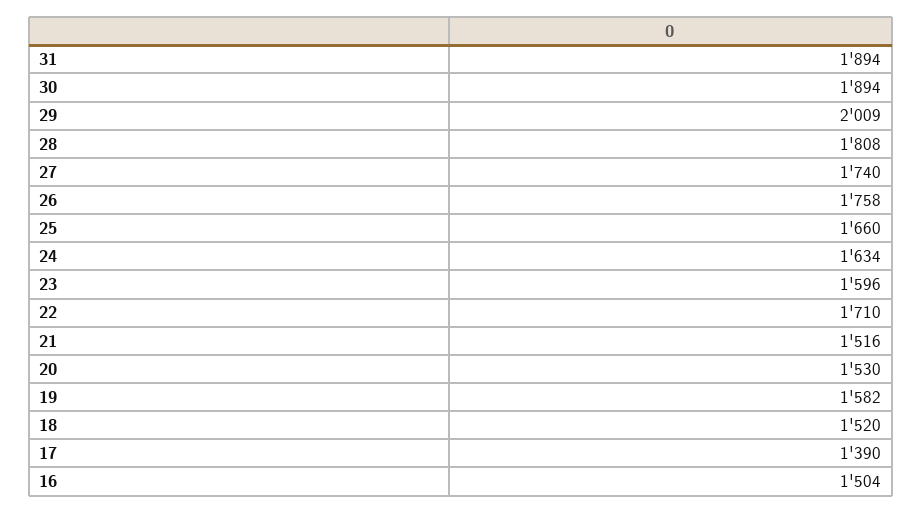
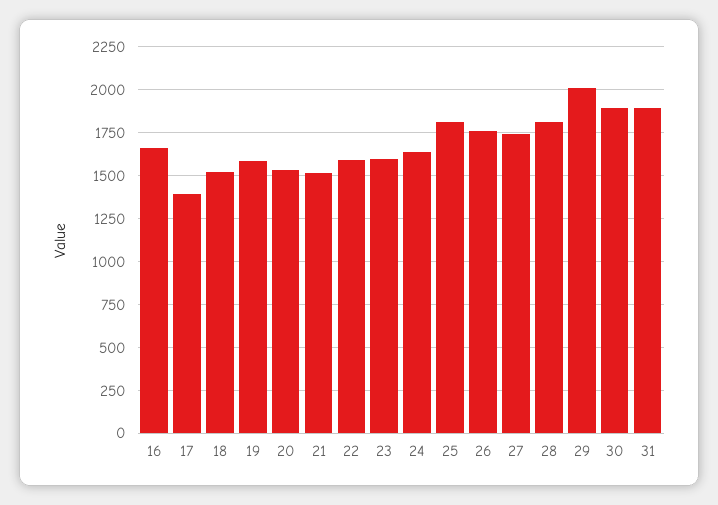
25: 1660 -> 1800
22: 1710 -> 1600
16: 1504 -> 1650

